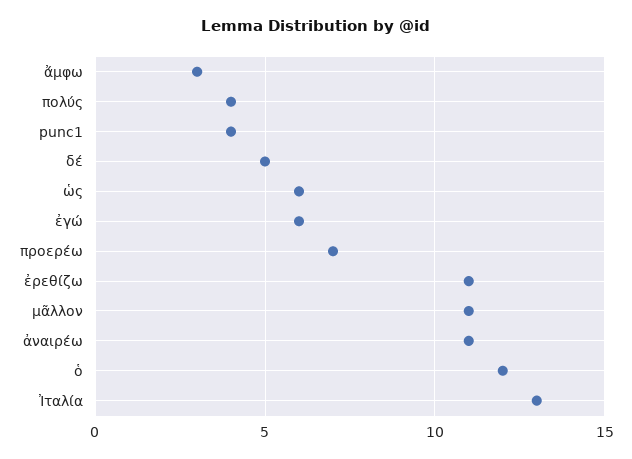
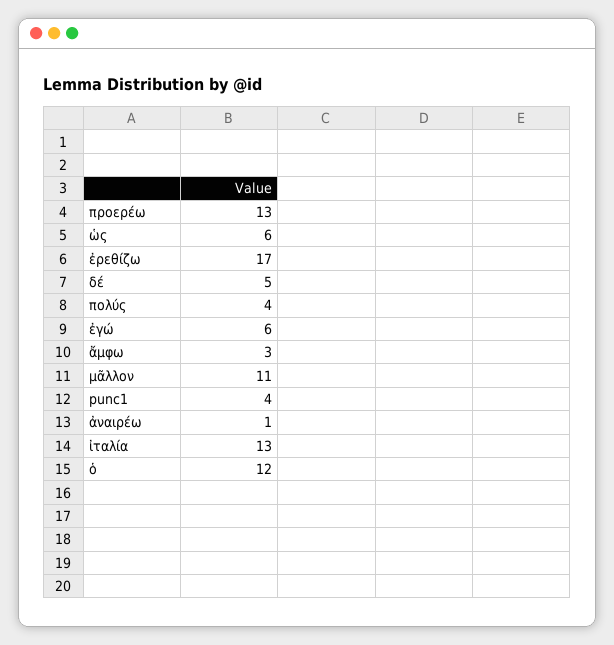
προερέω: 7 -> 13
ἐρεθίζω: 11 -> 17
ἀναιρέω: 11 -> 1

